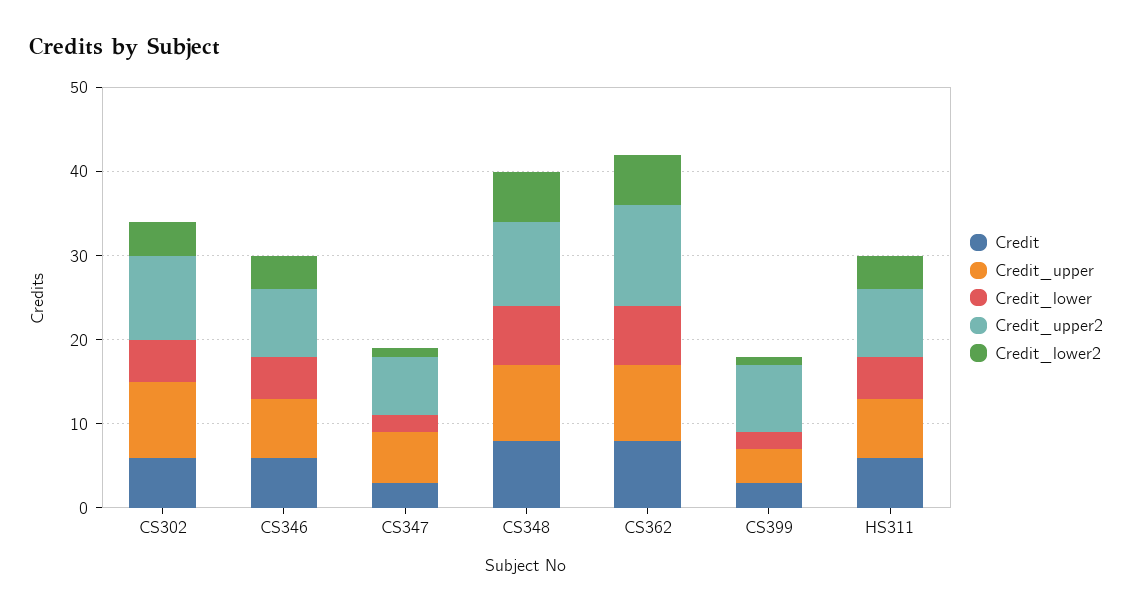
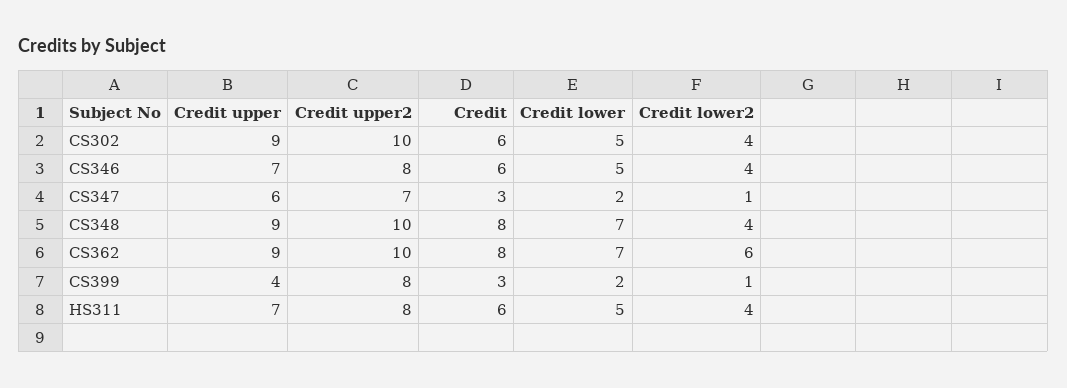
Credit_lower2, CS348: 6 -> 4
Credit_upper2, CS362: 12 -> 10

